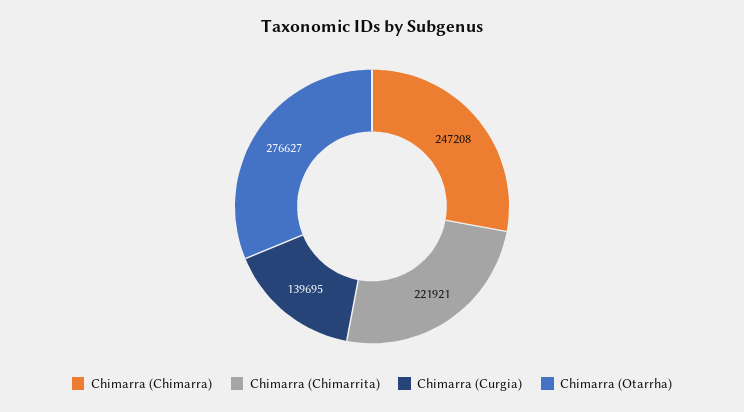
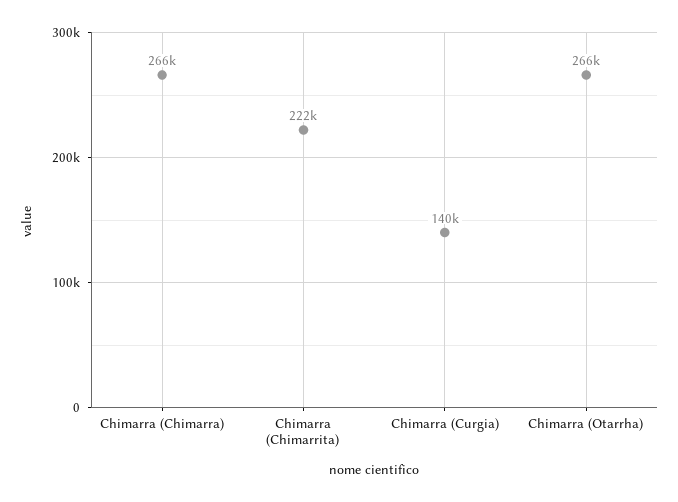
Chimarra (Chimarra): 247208 -> 266000
Chimarra (Otarrha): 276627 -> 266000

